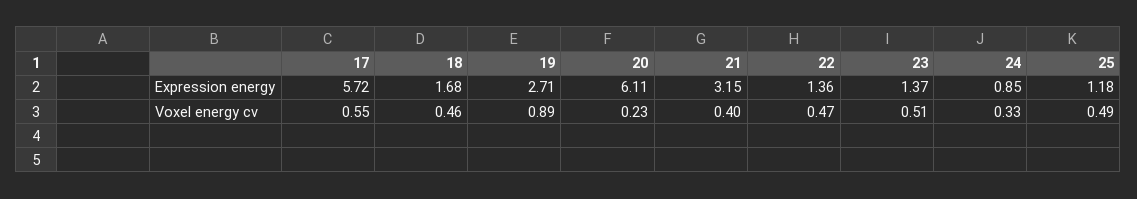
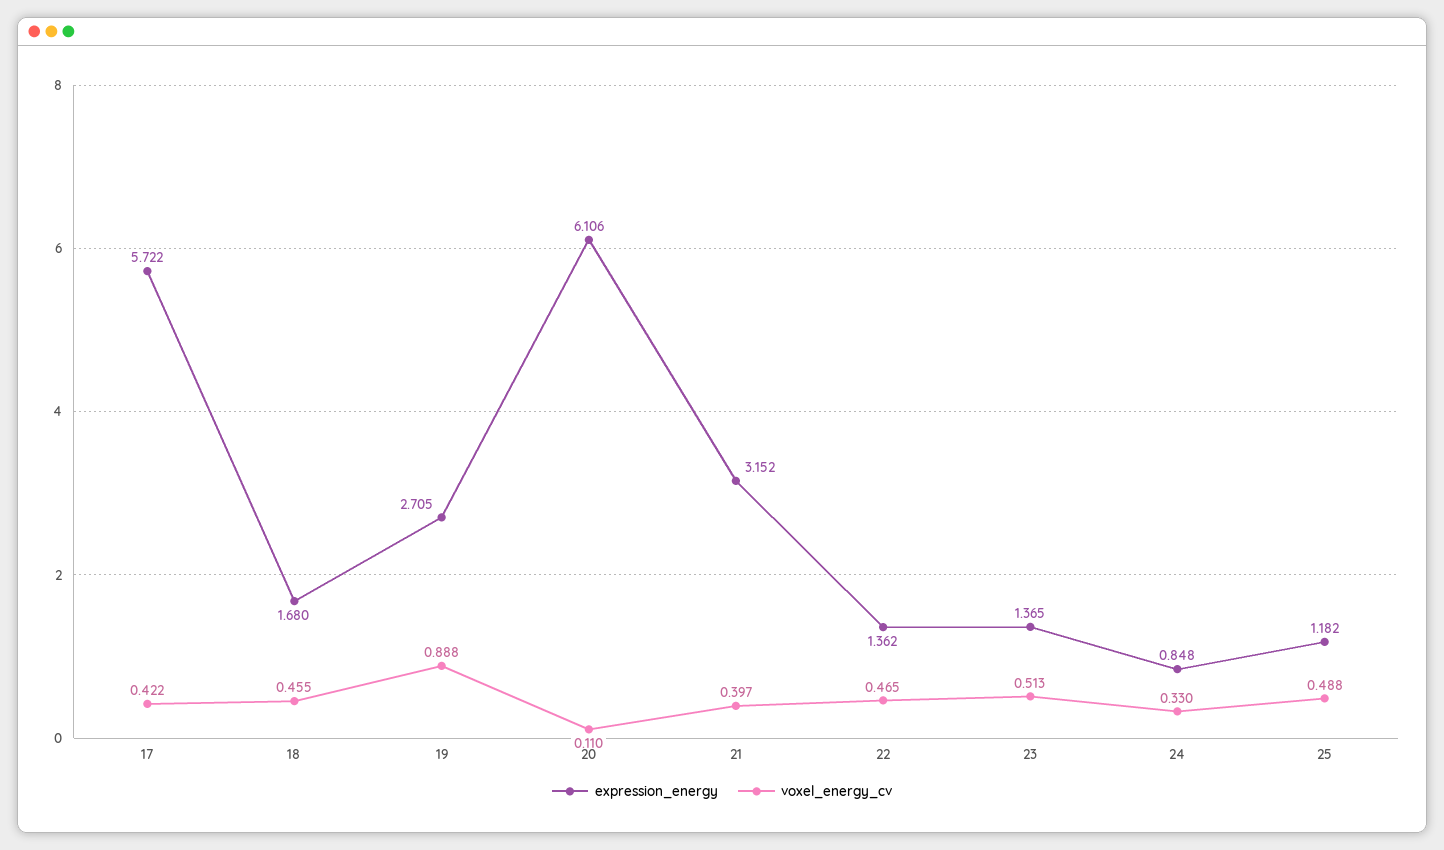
Voxel energy cv, 17: 0.55 -> 0.422
Voxel energy cv, 20: 0.23 -> 0.11

